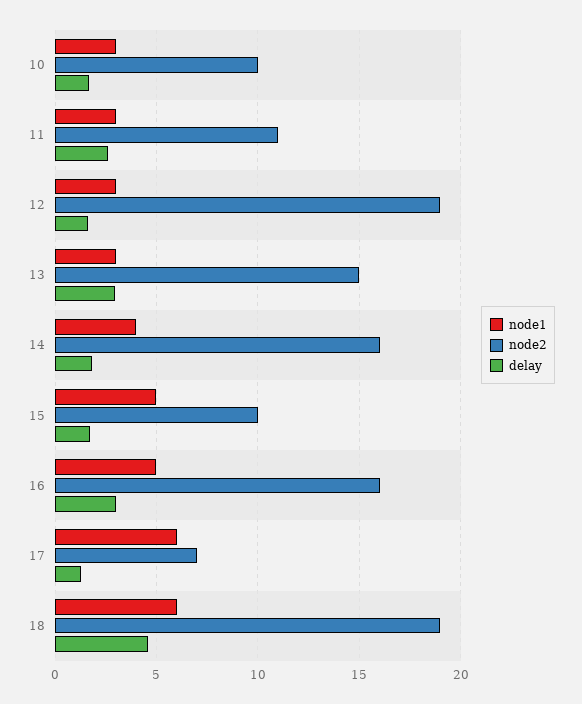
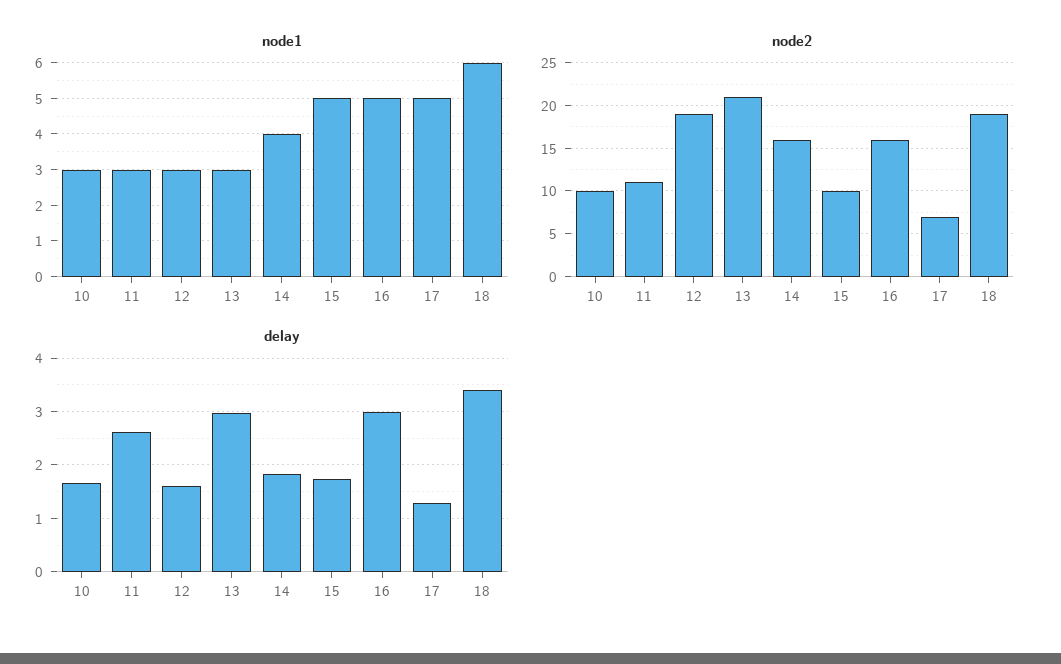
node2, 13: 15 -> 21
node1, 17: 6 -> 5
delay, 18: 4.5 -> 3.4

